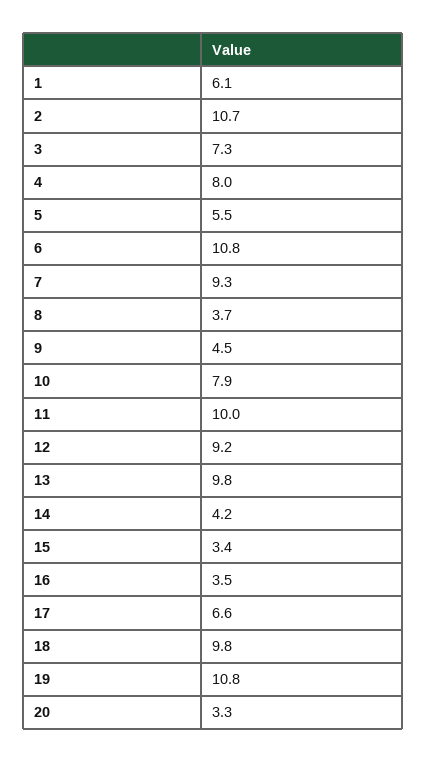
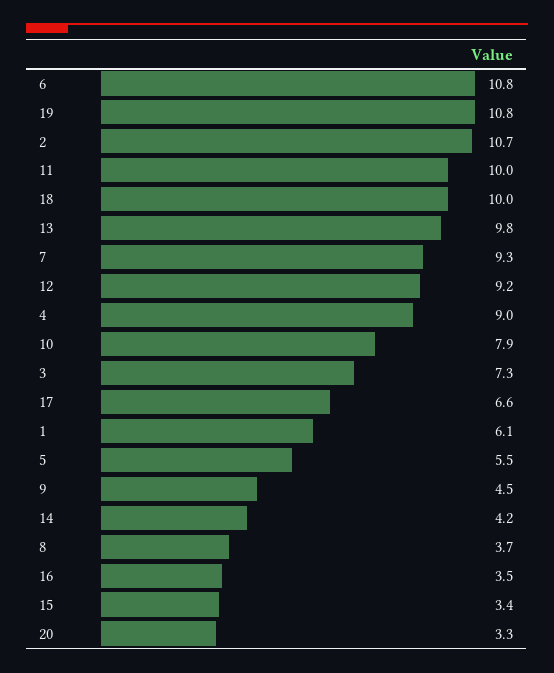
4: 8 -> 9
18: 9.8 -> 10

